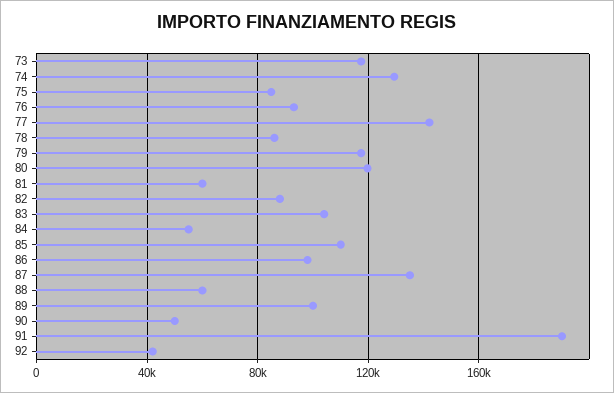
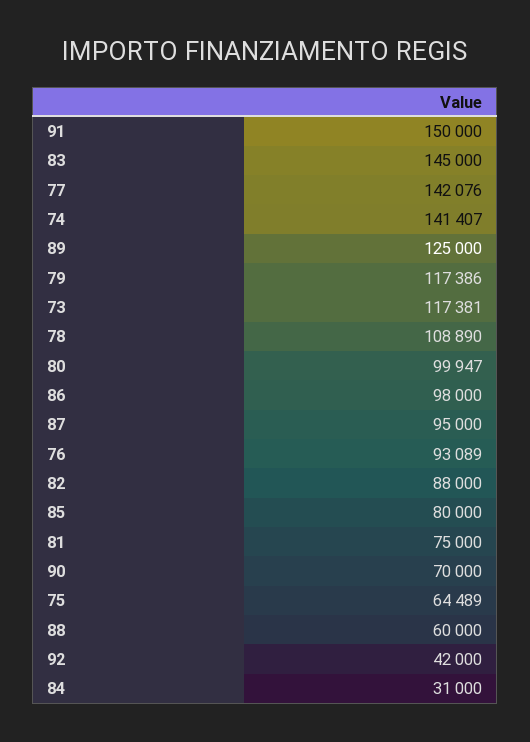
74: 130000 -> 141407
75: 85000 -> 64489
78: 85000 -> 108890
80: 120000 -> 99947
81: 60000 -> 75000
83: 105000 -> 145000
84: 55000 -> 31000
85: 110000 -> 80000
87: 135000 -> 95000
89: 100000 -> 125000
90: 50000 -> 70000
91: 190000 -> 150000

